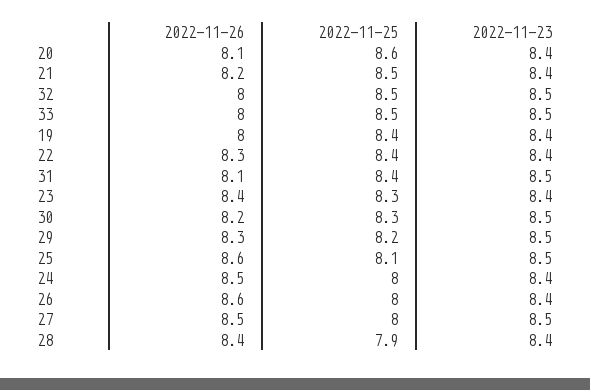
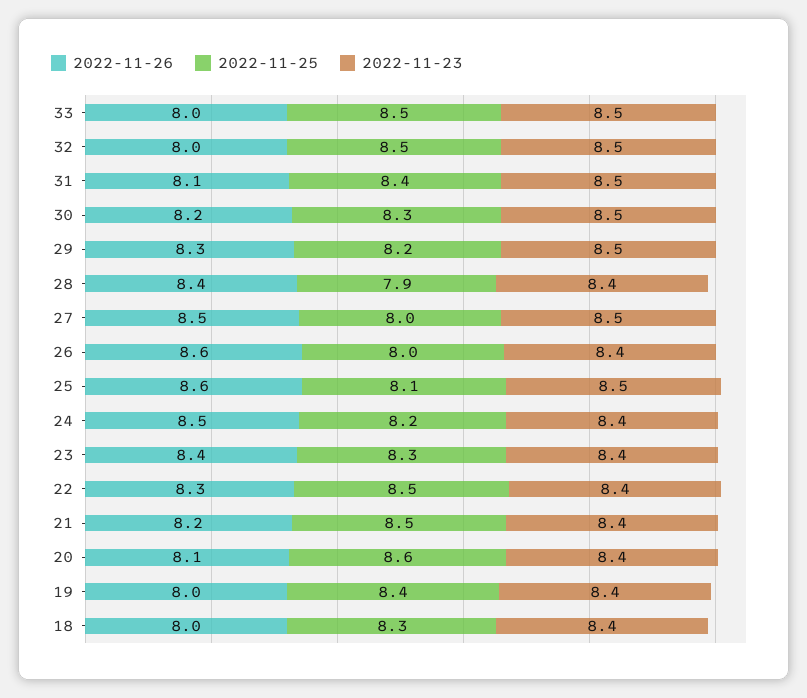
2022-11-25, 22: 8.4 -> 8.5
2022-11-25, 24: 8 -> 8.2
2022-11-26, 18: none -> 8
2022-11-25, 18: none -> 8.3
2022-11-23, 18: none -> 8.4

